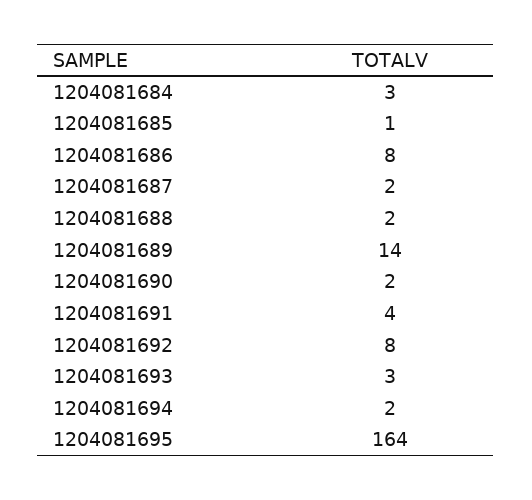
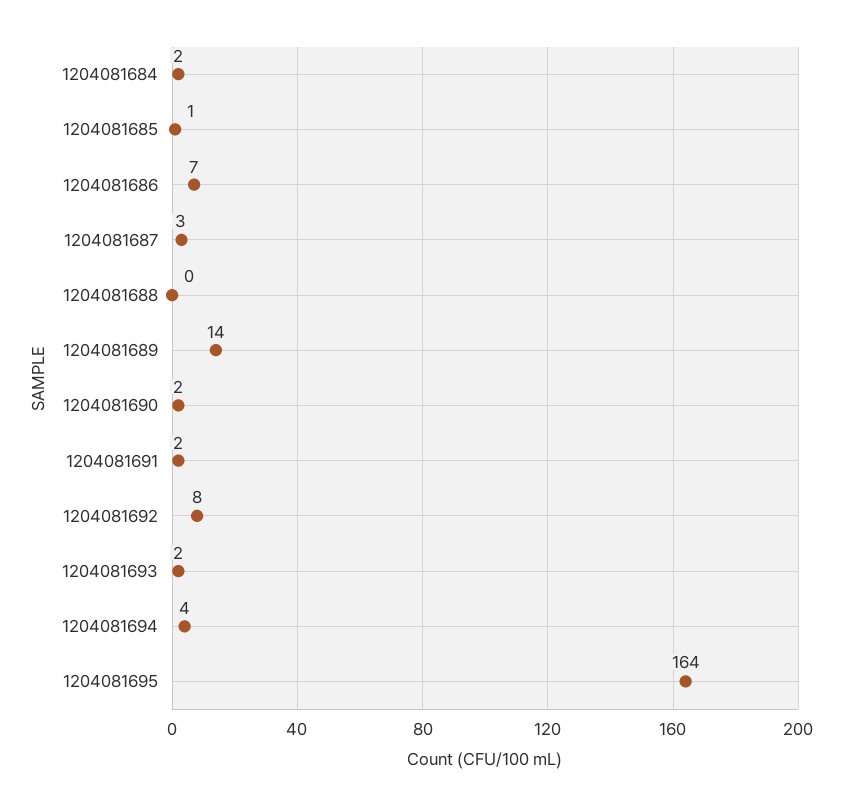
1204081684: 3 -> 2
1204081686: 8 -> 7
1204081687: 2 -> 3
1204081688: 2 -> 0
1204081691: 4 -> 2
1204081693: 3 -> 2
1204081694: 2 -> 4

